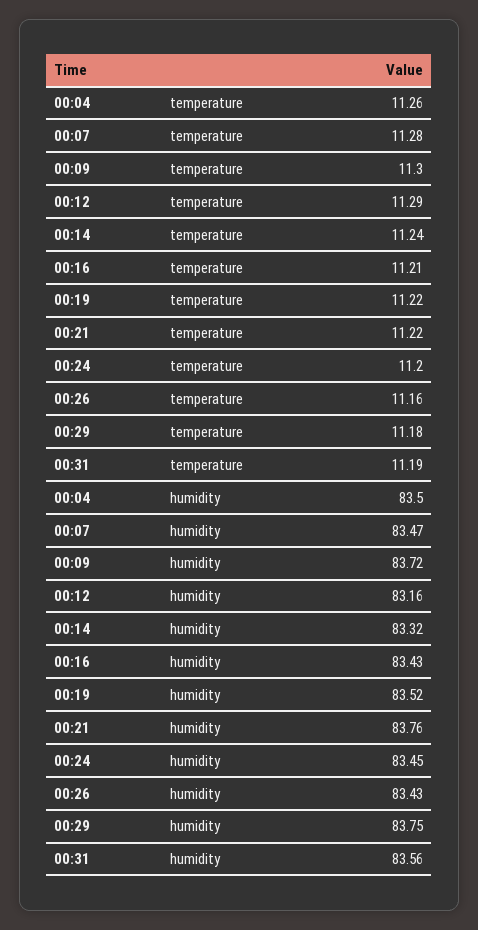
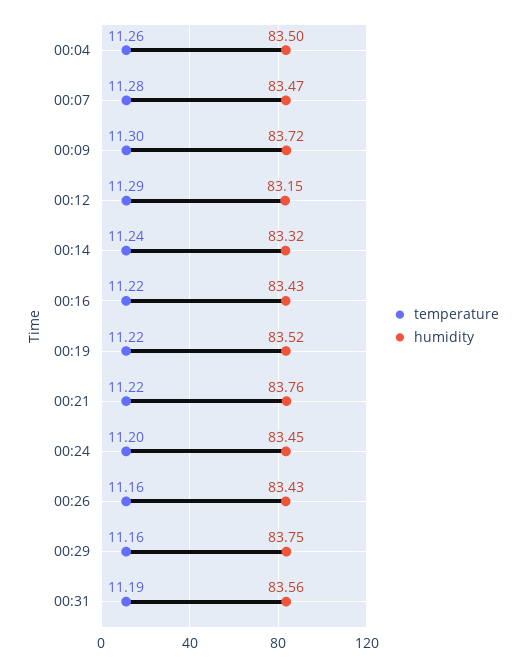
temperature, 00:16: 11.21 -> 11.22
temperature, 00:29: 11.18 -> 11.16
humidity, 00:12: 83.16 -> 83.15

